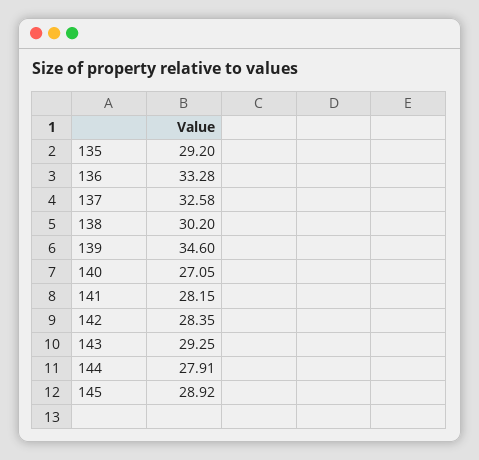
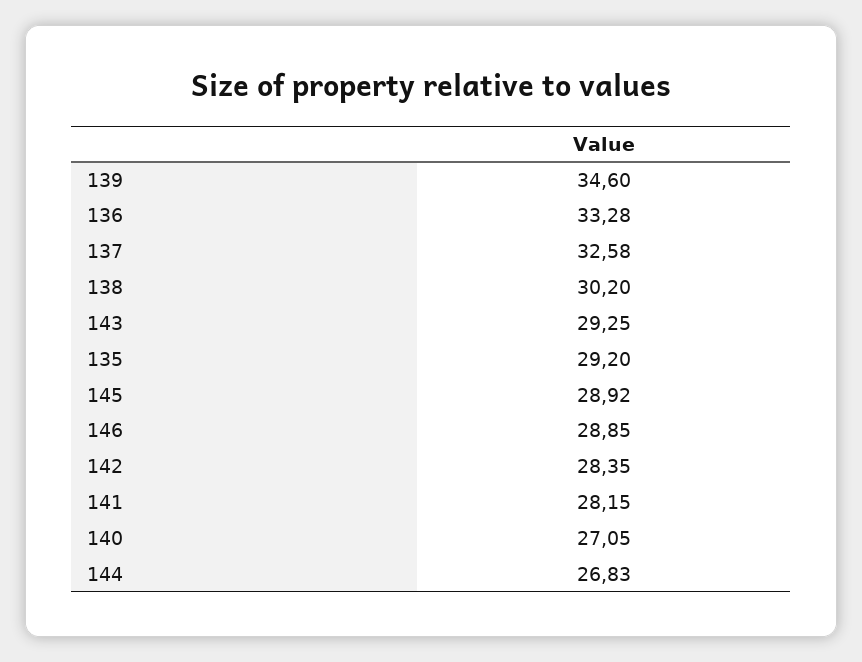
144: 27.91 -> 26.83
146: none -> 28.85

